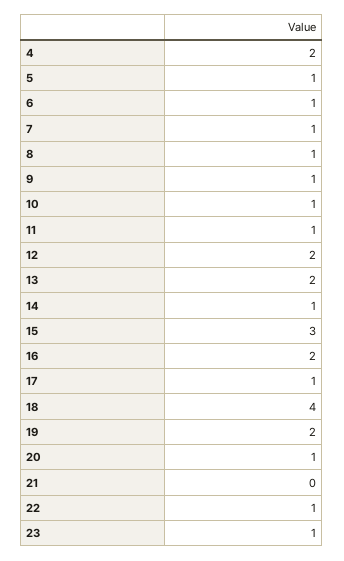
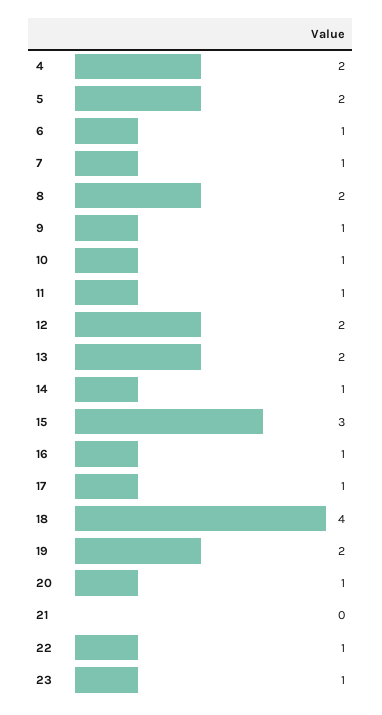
5: 1 -> 2
8: 1 -> 2
16: 2 -> 1

